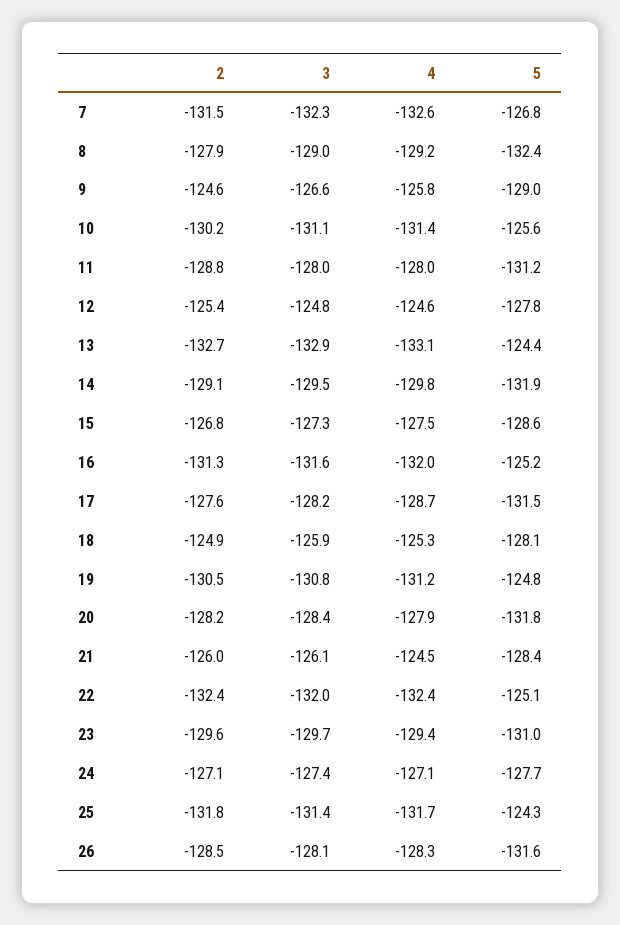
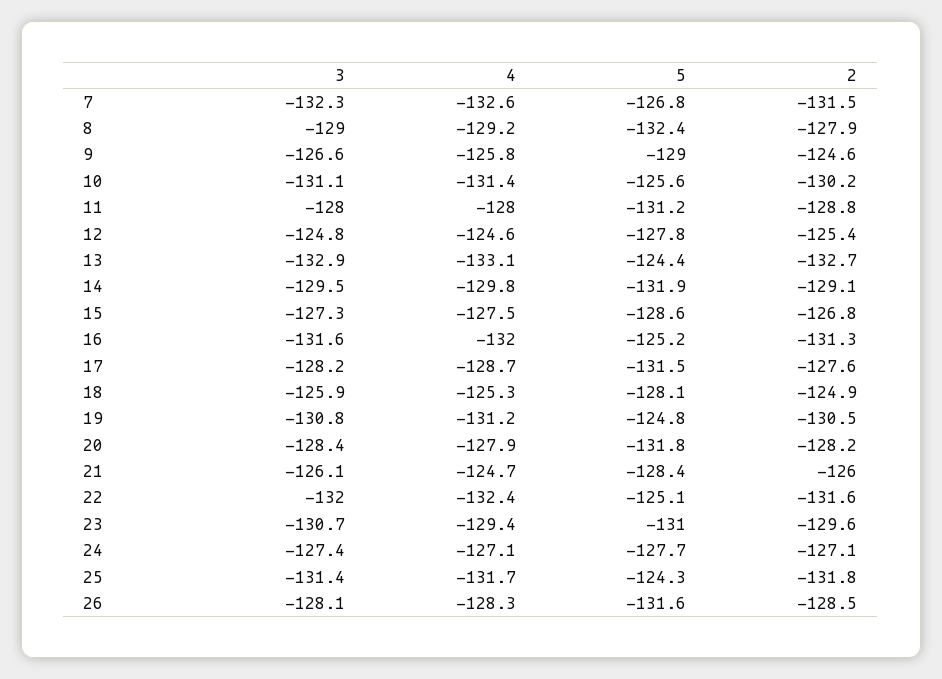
4, 21: -124.5 -> -124.7
2, 22: -132.4 -> -131.6
3, 23: -129.7 -> -130.7

